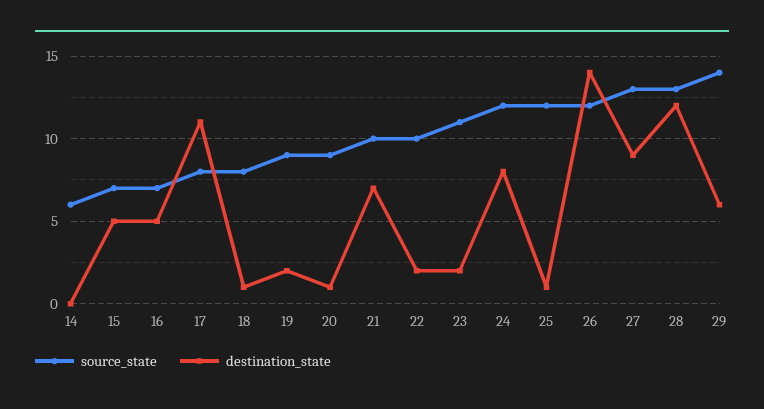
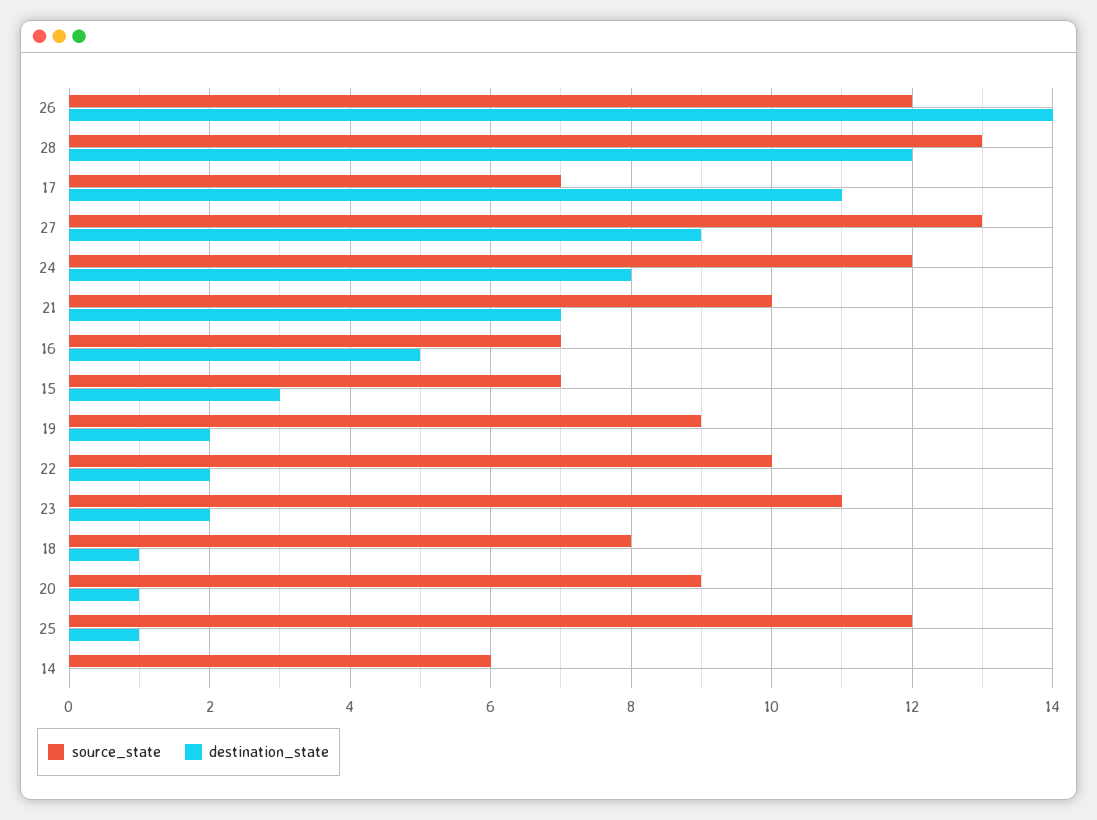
destination_state, 15: 5 -> 3
source_state, 17: 8 -> 7
source_state, 29: 14 -> none
destination_state, 29: 6 -> none

